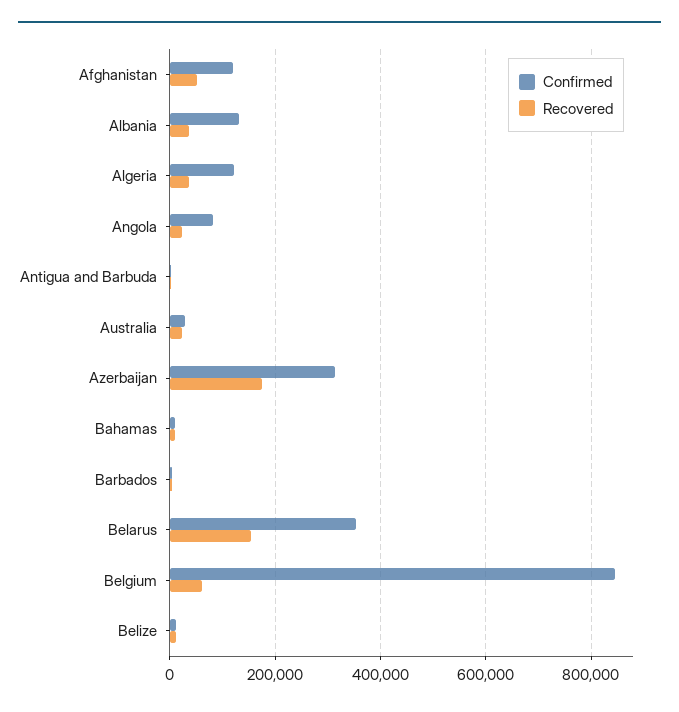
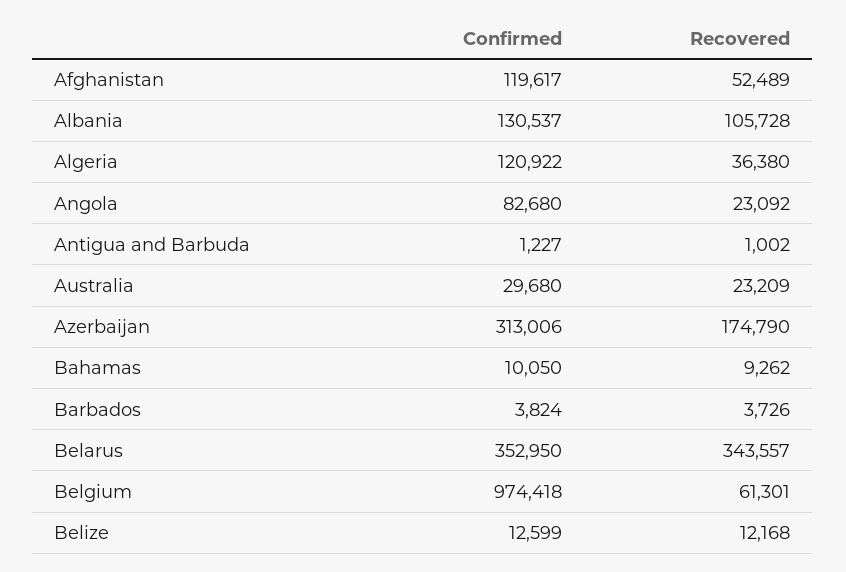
Recovered, Albania: 40000 -> 105728
Recovered, Belarus: 160000 -> 343557
Confirmed, Belgium: 840000 -> 974418

